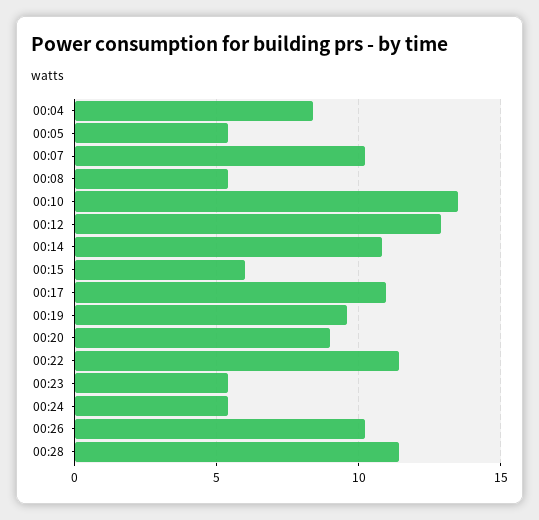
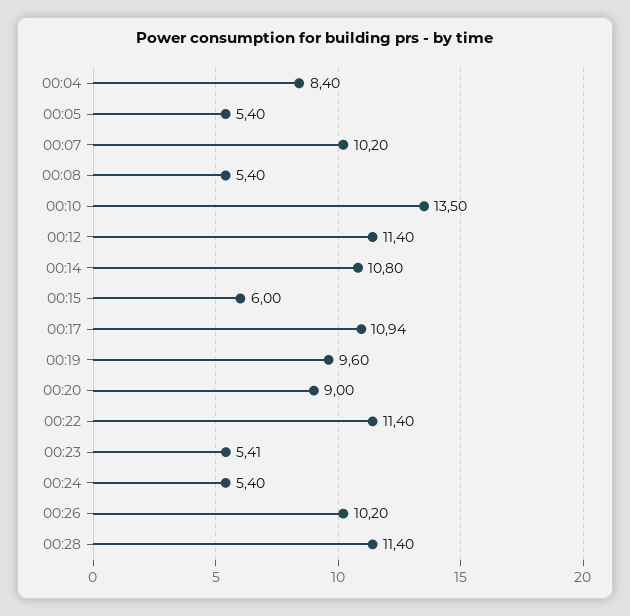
00:12: 13 -> 11.4

